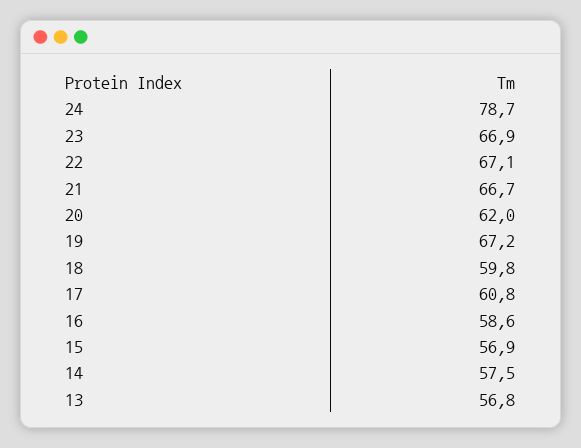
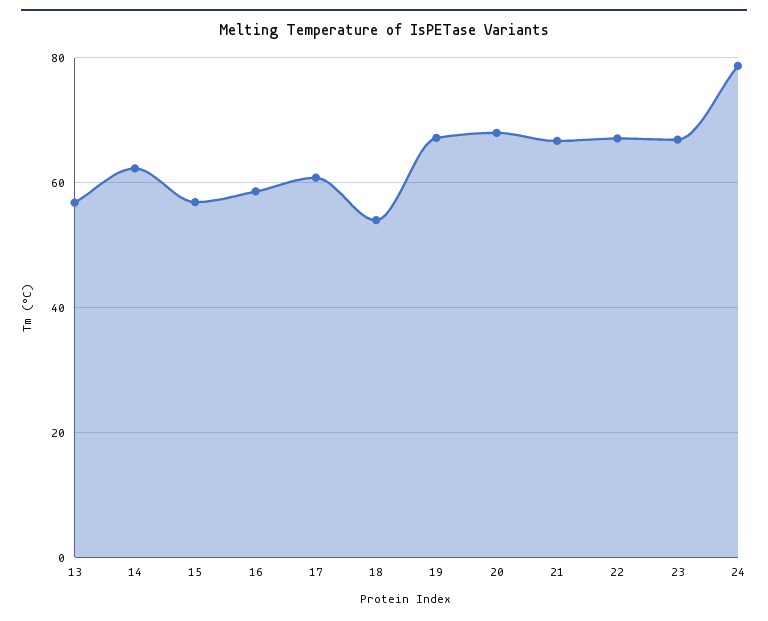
20: 62 -> 68
18: 59.8 -> 54
14: 57.5 -> 62

